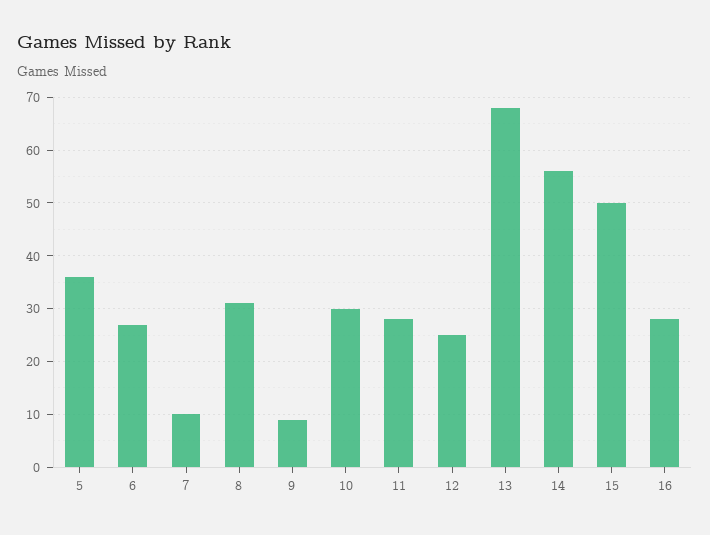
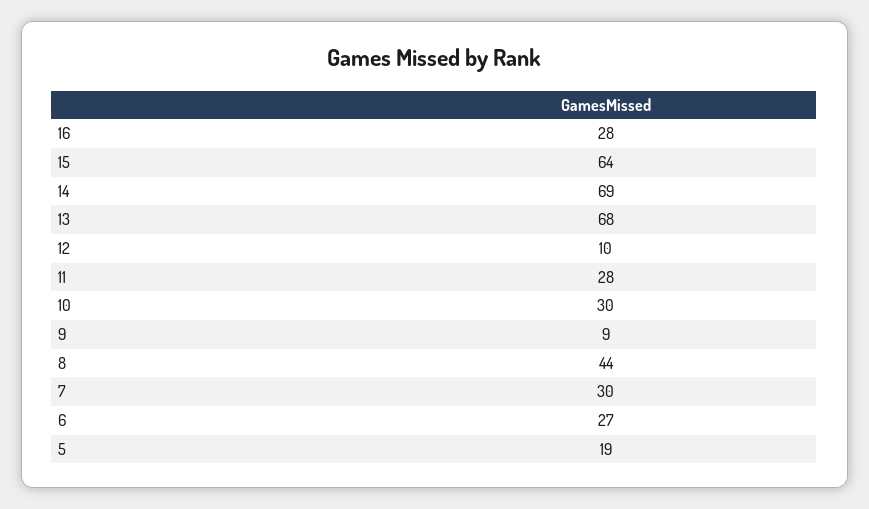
5: 35 -> 19
7: 10 -> 30
8: 30 -> 44
12: 25 -> 10
14: 55 -> 69
15: 50 -> 64

